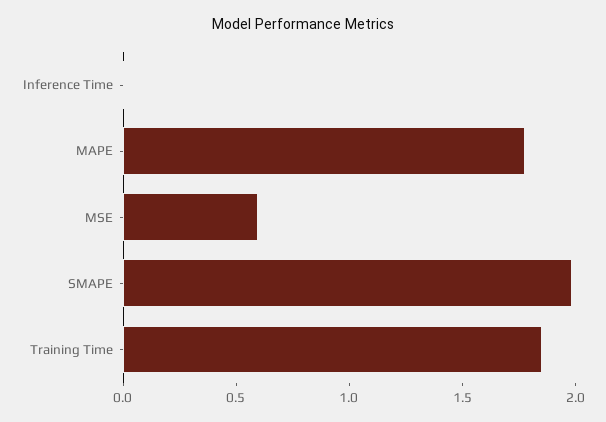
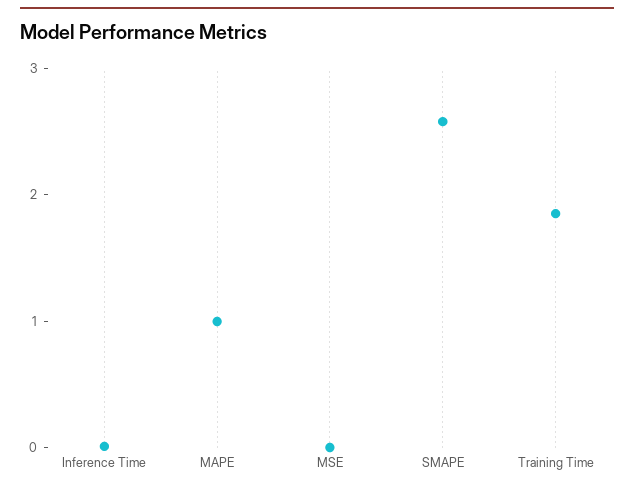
MAPE: 1.8 -> 1
MSE: 0.6 -> 0
SMAPE: 2 -> 2.6

